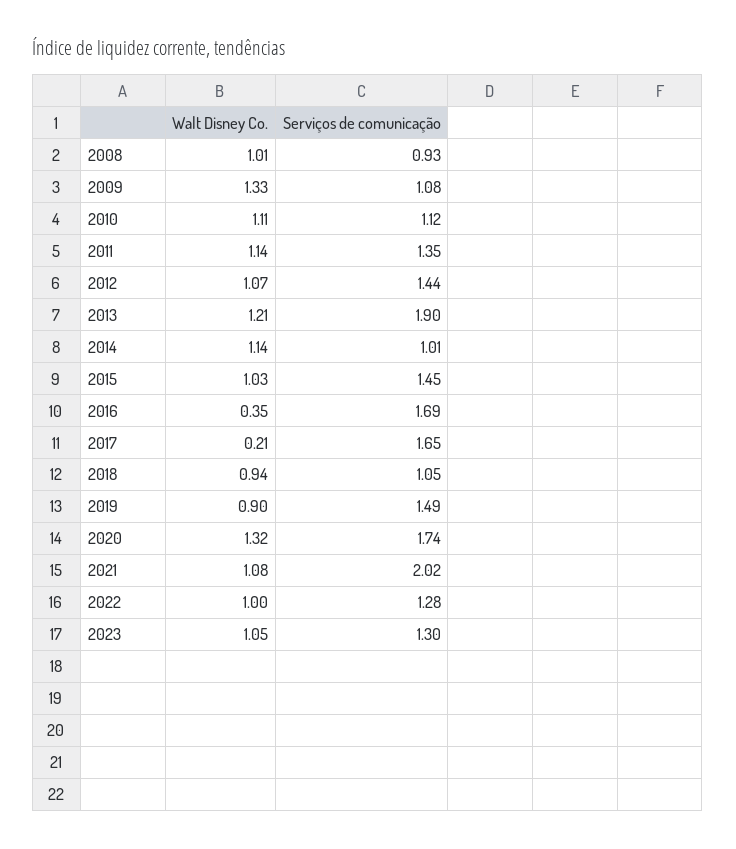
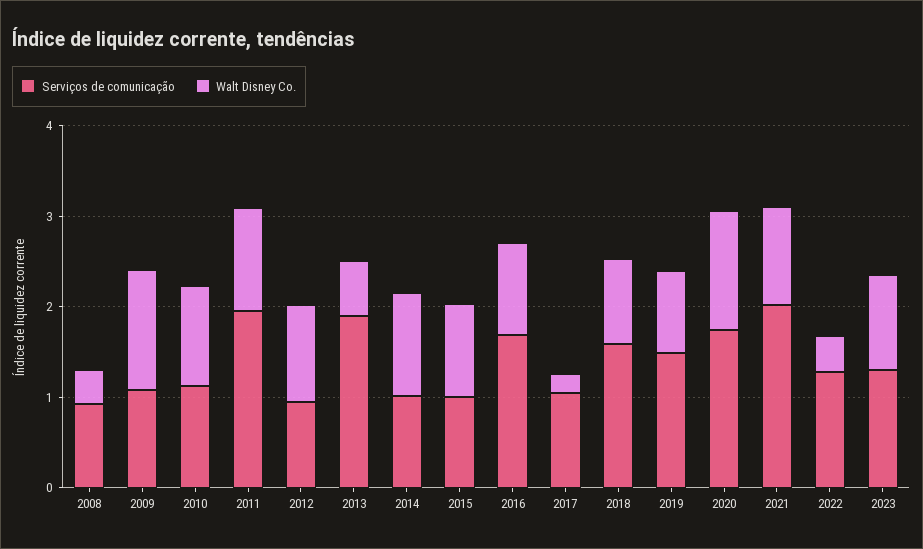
Walt Disney Co., 2008: 1.01 -> 0.4
Serviços de comunicação, 2011: 1.35 -> 2
Serviços de comunicação, 2012: 1.44 -> 1
Walt Disney Co., 2013: 1.21 -> 0.6
Serviços de comunicação, 2015: 1.45 -> 1
Walt Disney Co., 2016: 0.35 -> 1
Serviços de comunicação, 2017: 1.65 -> 1
Serviços de comunicação, 2018: 1.05 -> 1.6
Walt Disney Co., 2022: 1 -> 0.4

